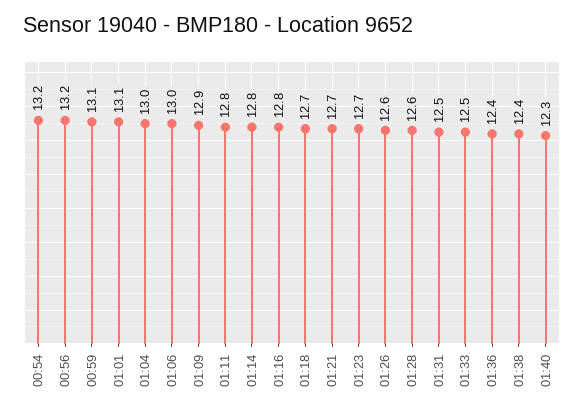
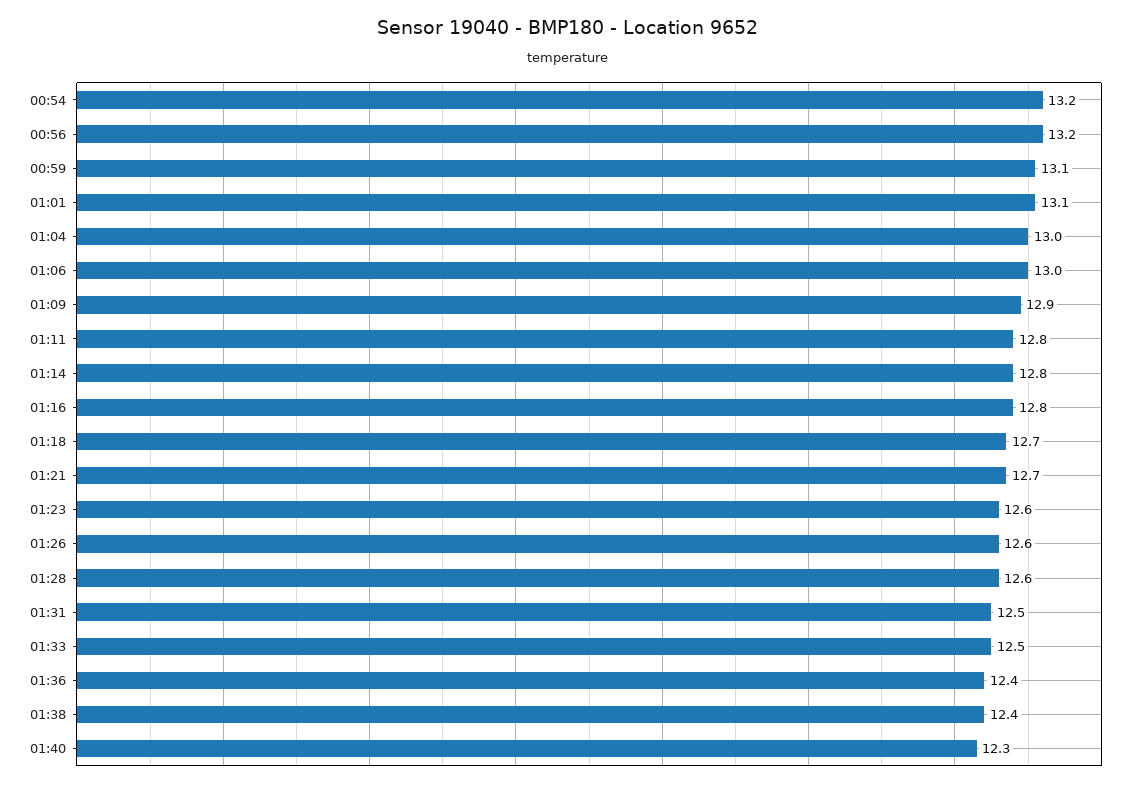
01:23: 12.7 -> 12.6

